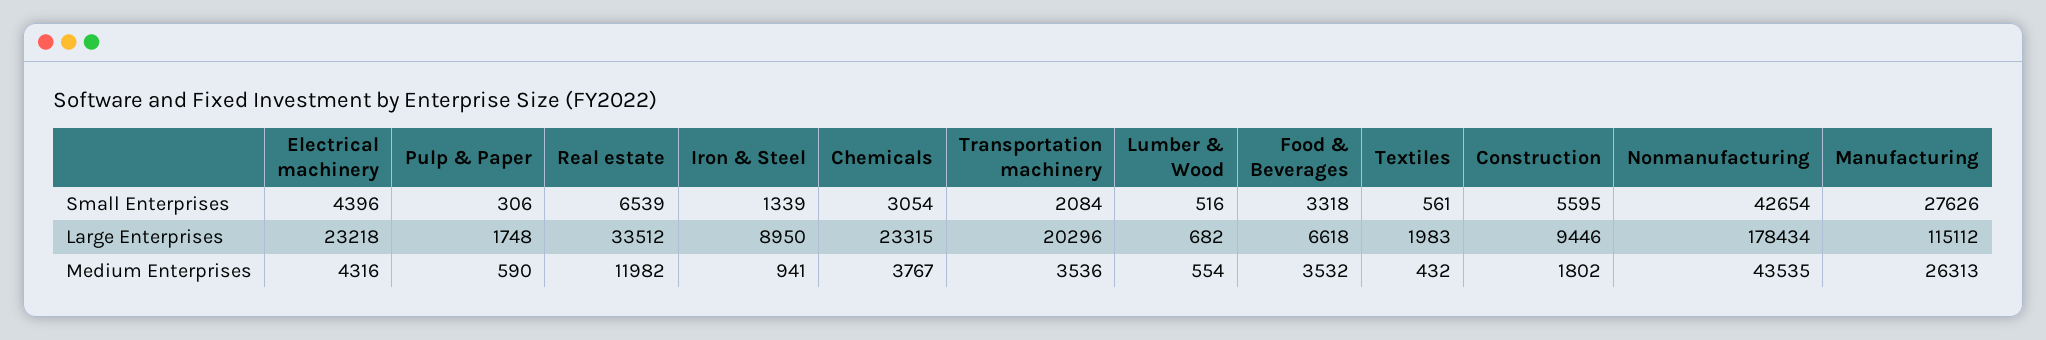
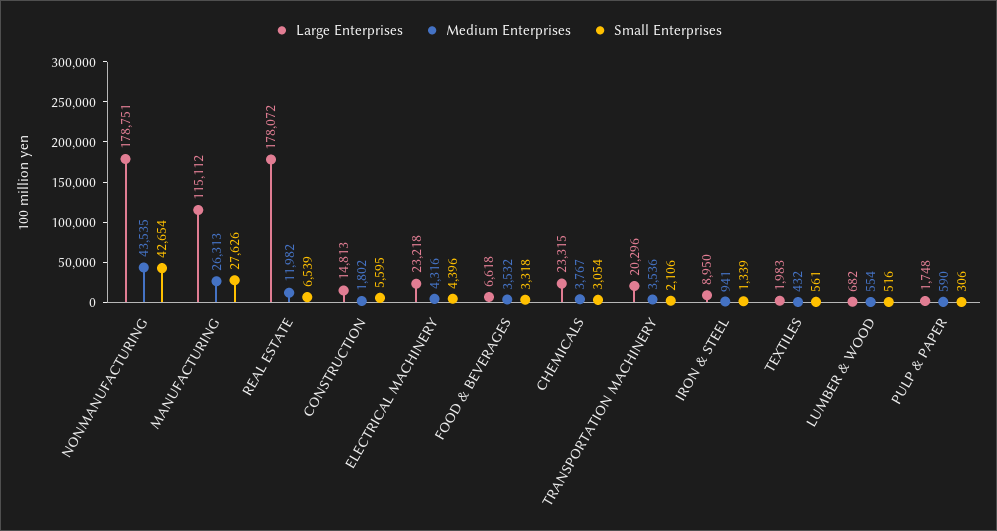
Small Enterprises, Transportation machinery: 2084 -> 2106
Large Enterprises, Real estate: 33512 -> 178072
Large Enterprises, Construction: 9446 -> 14813
Large Enterprises, Nonmanufacturing: 178434 -> 178751

